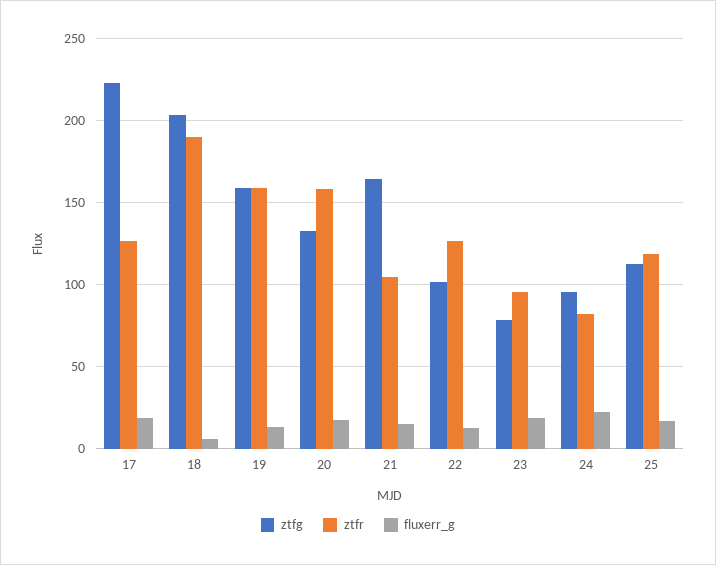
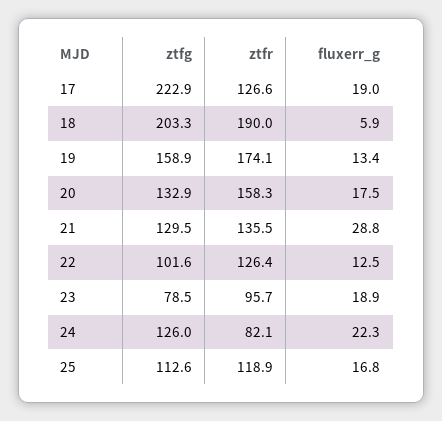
ztfr, 19: 160 -> 174.1
ztfg, 21: 165 -> 129.5
ztfr, 21: 105 -> 135.5
fluxerr_g, 21: 15 -> 28.8
ztfg, 24: 95 -> 126

